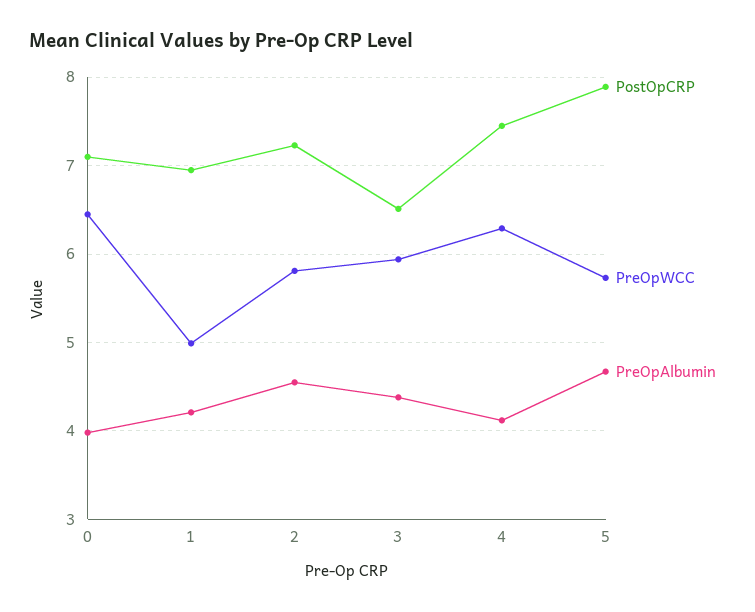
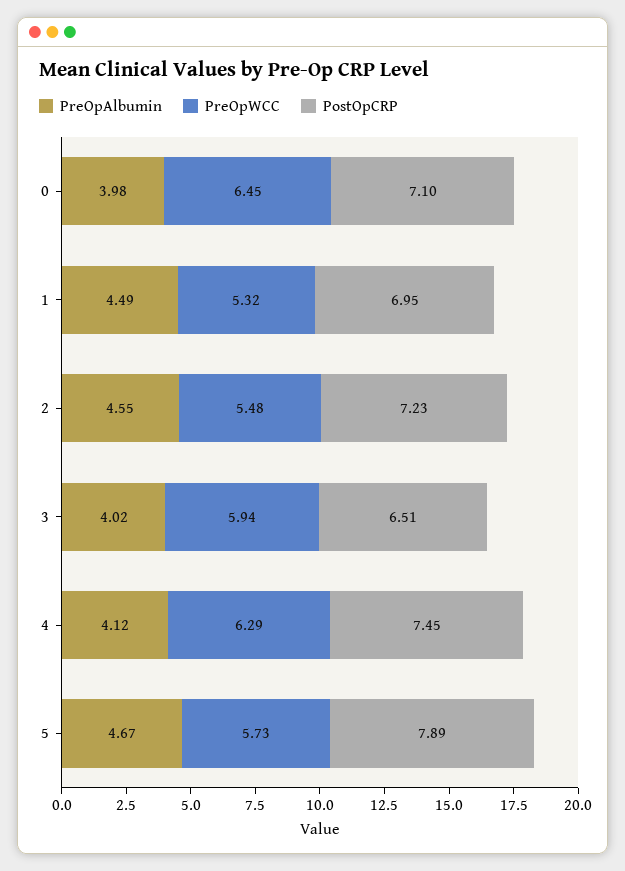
PreOpWCC, 1: 5 -> 5.32
PreOpAlbumin, 1: 4.2 -> 4.49
PreOpWCC, 2: 5.8 -> 5.48
PreOpAlbumin, 3: 4.4 -> 4.02

